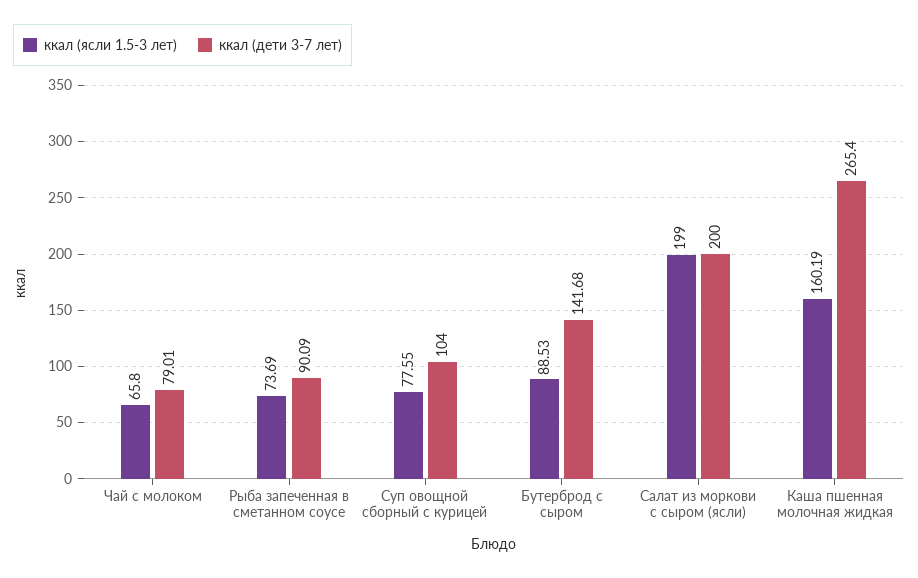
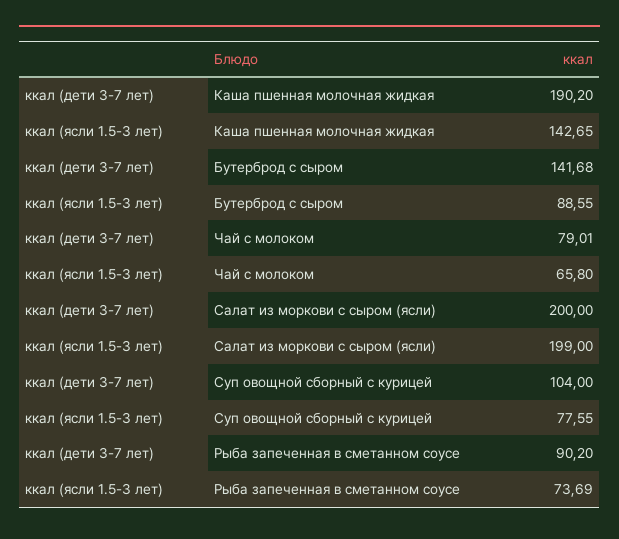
ккал (дети 3-7 лет), Рыба запеченная в сметанном соусе: 90.09 -> 90.2
ккал (ясли 1.5-3 лет), Бутерброд с сыром: 88.53 -> 88.55
ккал (ясли 1.5-3 лет), Каша пшенная молочная жидкая: 160.19 -> 142.65
ккал (дети 3-7 лет), Каша пшенная молочная жидкая: 265.4 -> 190.2

